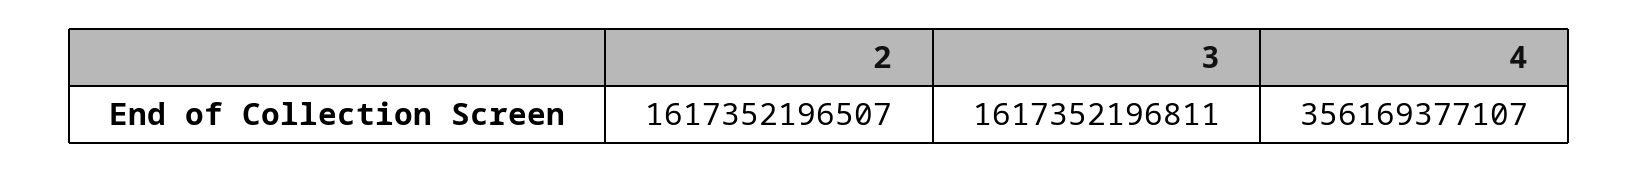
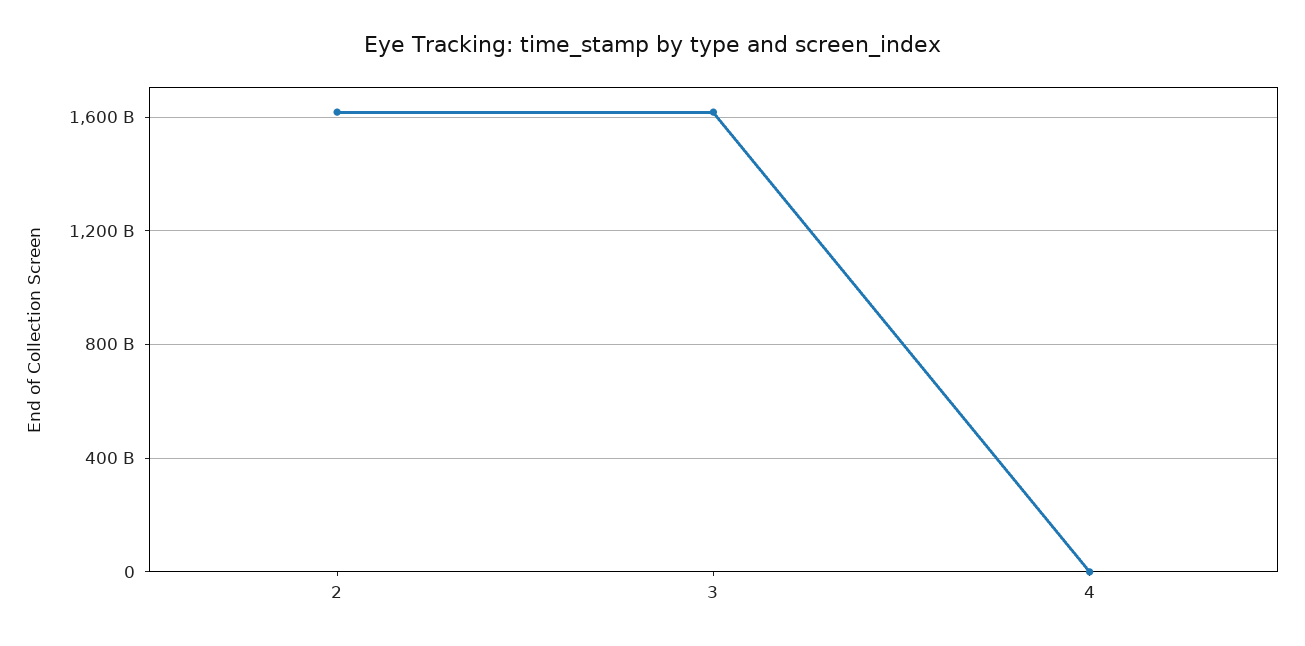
4: 356169377107 -> 0

